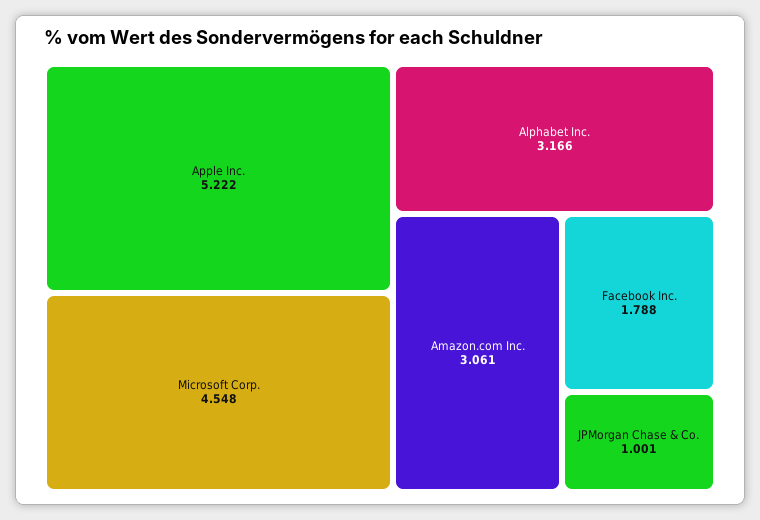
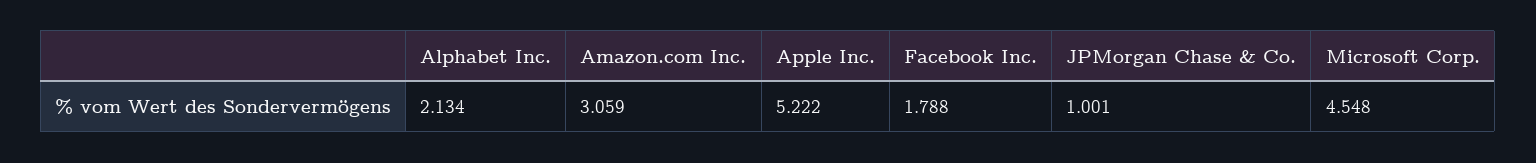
Alphabet Inc.: 3.166 -> 2.134
Amazon.com Inc.: 3.061 -> 3.059

